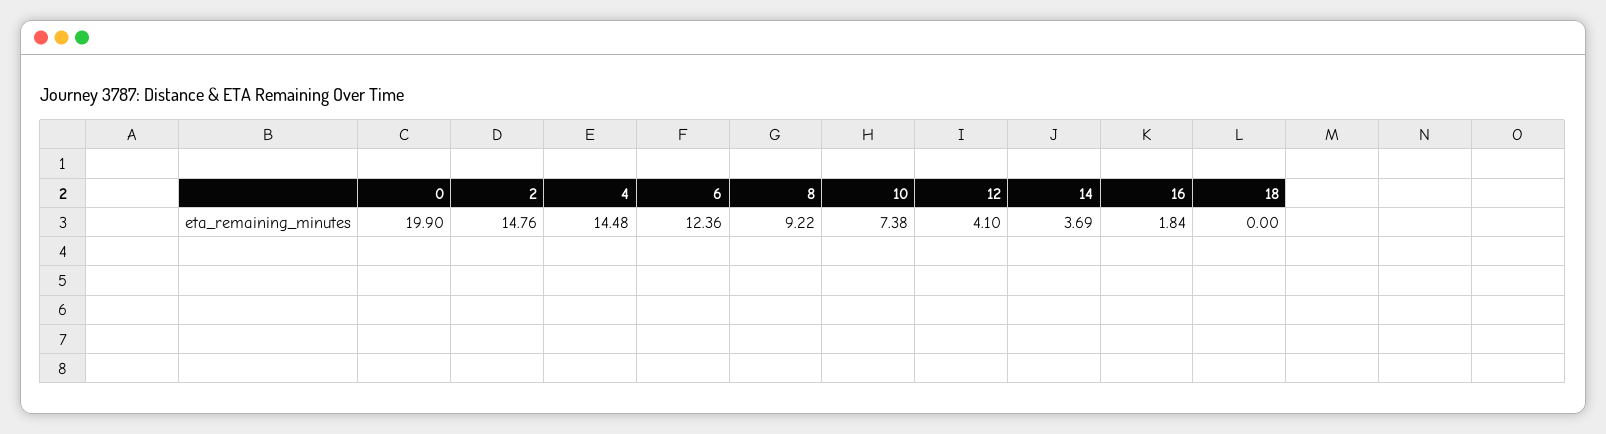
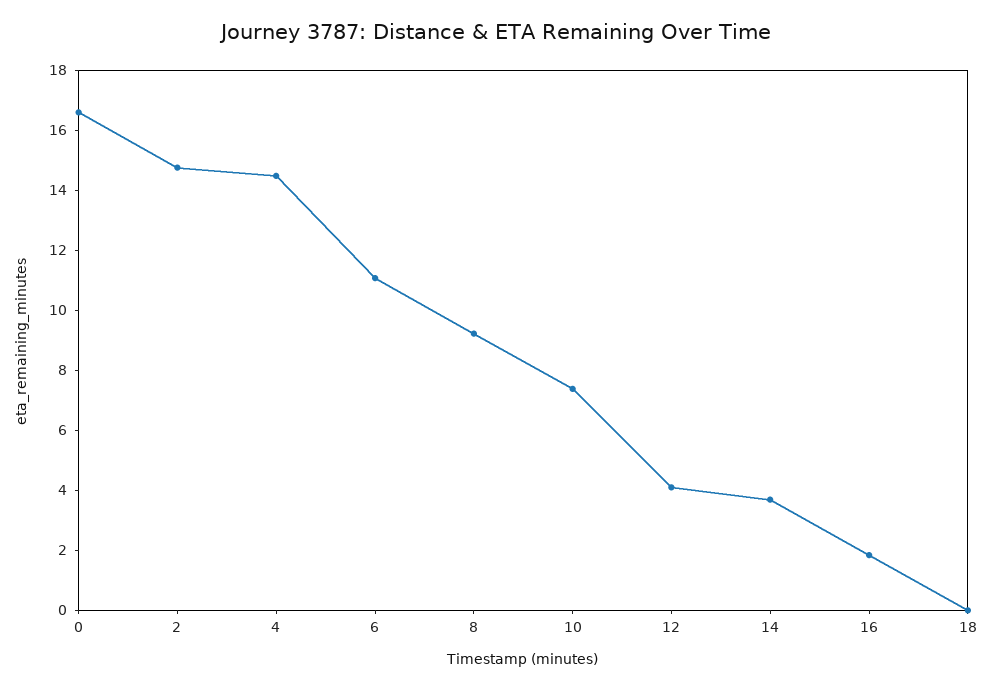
0: 19.9 -> 16.5
6: 12.36 -> 11

